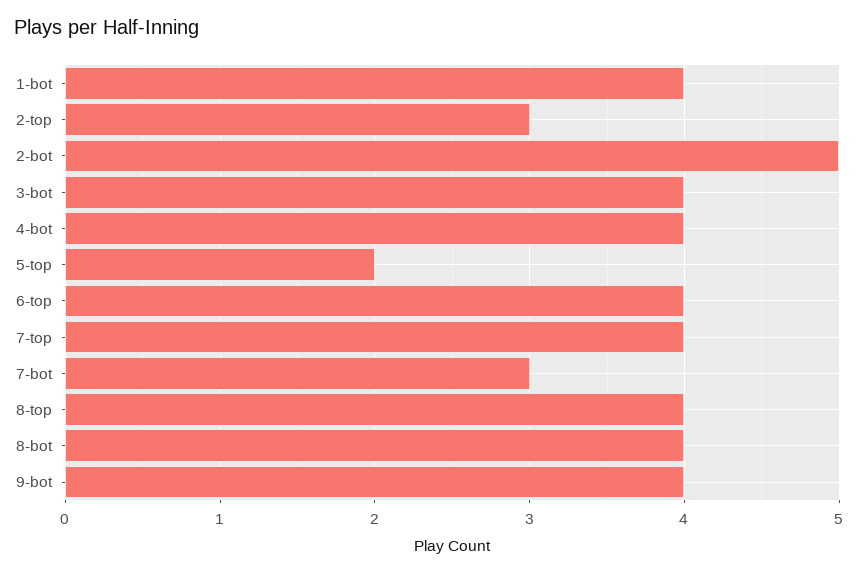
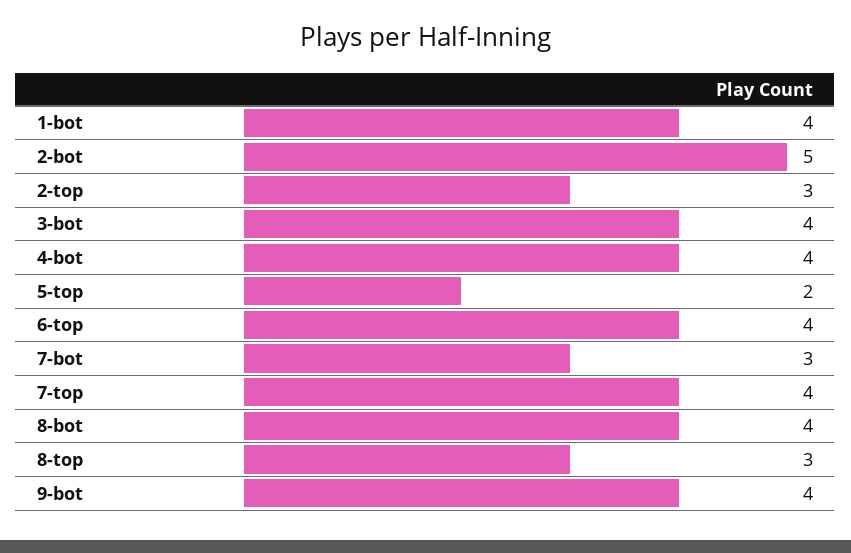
8-top: 4 -> 3

